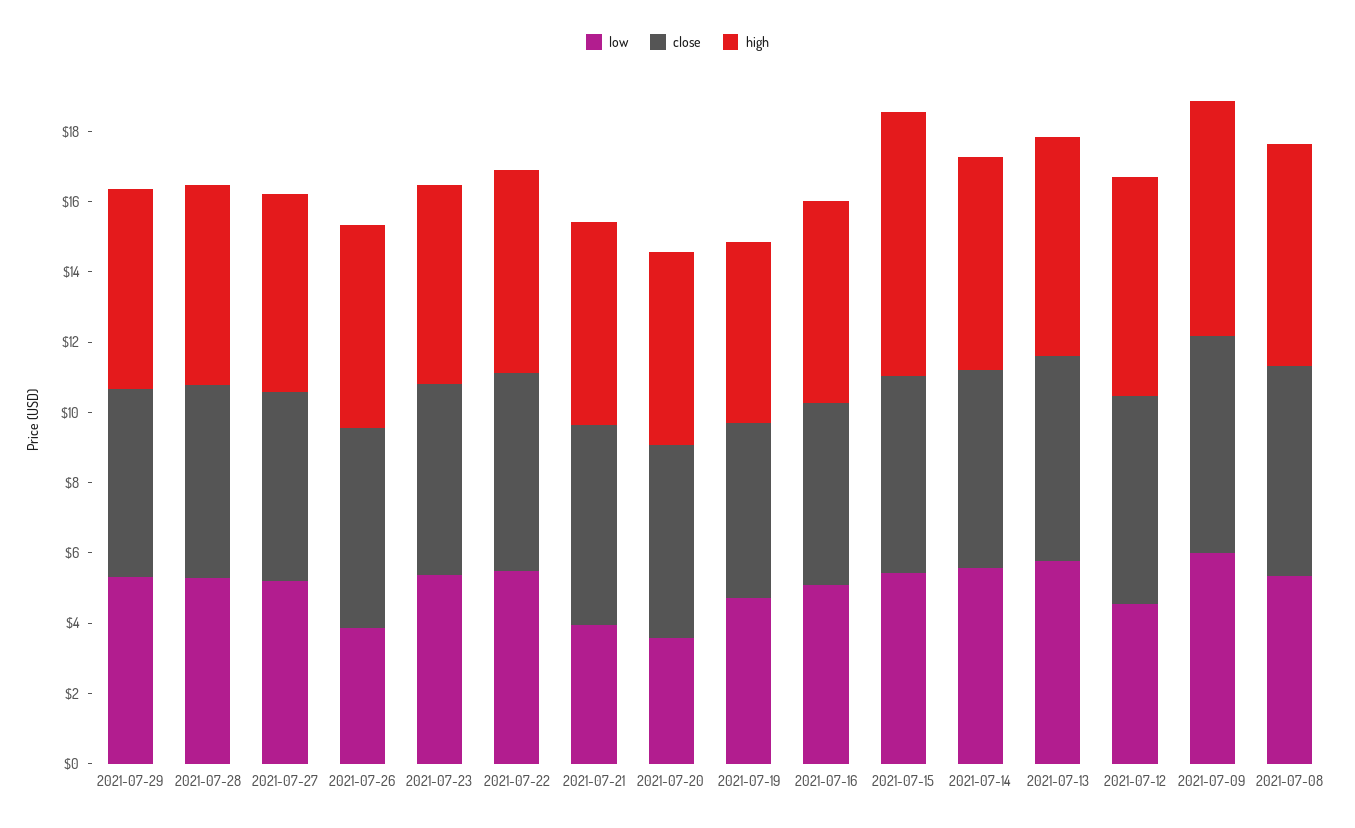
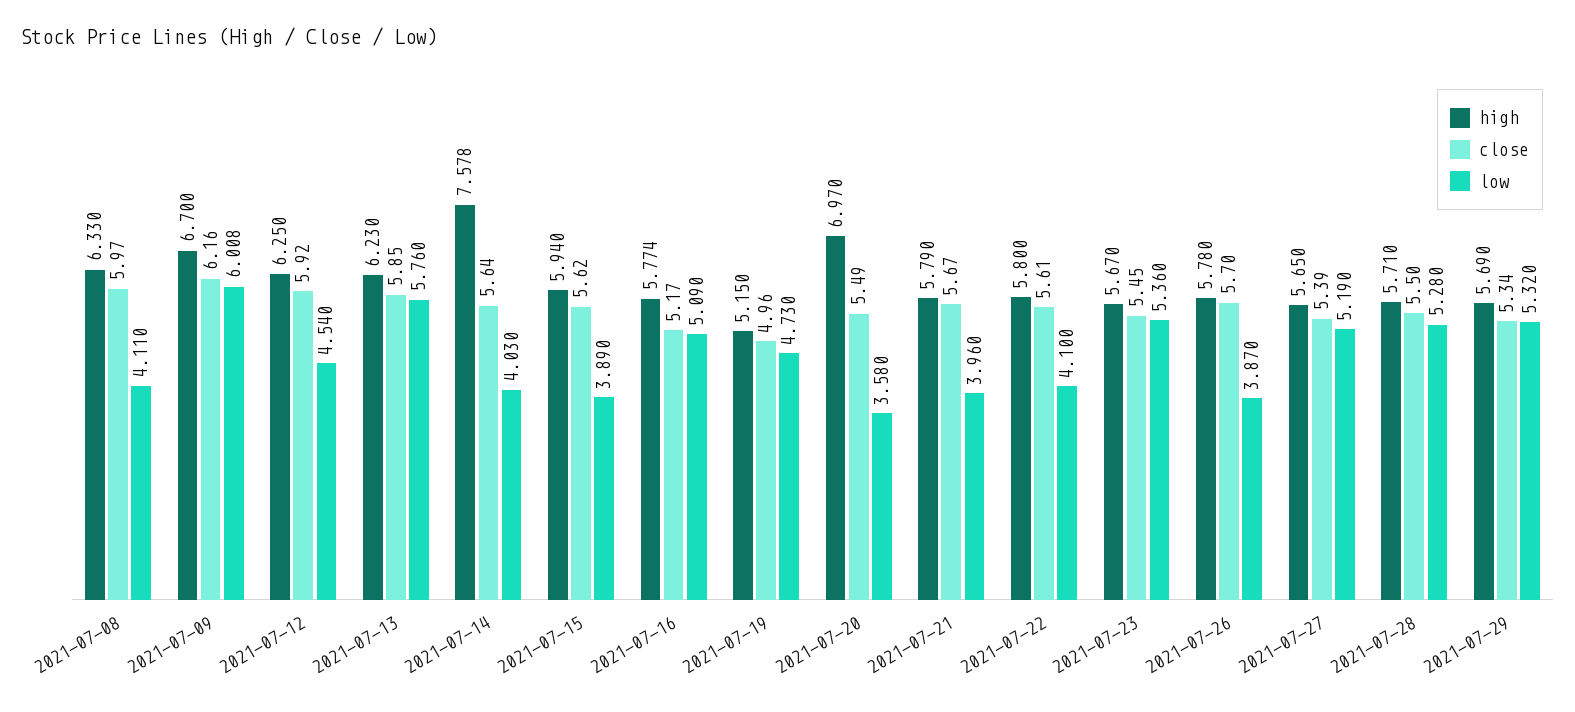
low, 2021-07-22: 5.5 -> 4.1
high, 2021-07-20: 5.5 -> 6.97
low, 2021-07-15: 5.5 -> 3.89
high, 2021-07-15: 7.5 -> 5.94
low, 2021-07-14: 5.5 -> 4.03
high, 2021-07-14: 6 -> 7.578
low, 2021-07-08: 5.5 -> 4.11

